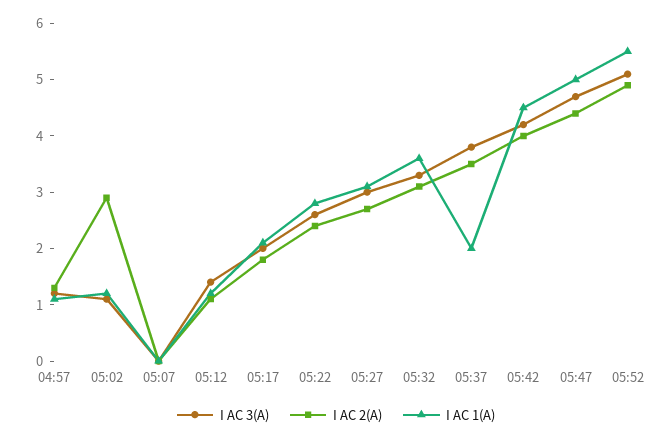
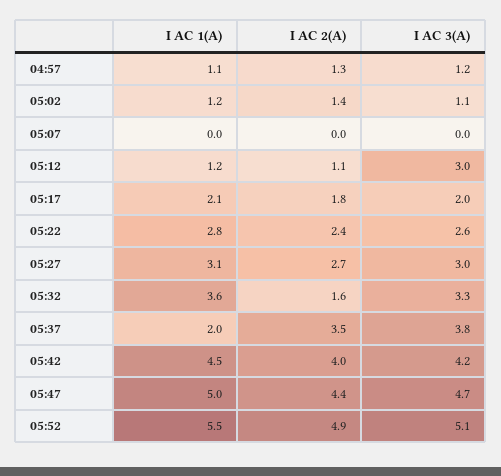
I AC 2(A), 05:02: 3 -> 1.4
I AC 3(A), 05:12: 1.5 -> 3
I AC 2(A), 05:32: 3 -> 1.6

